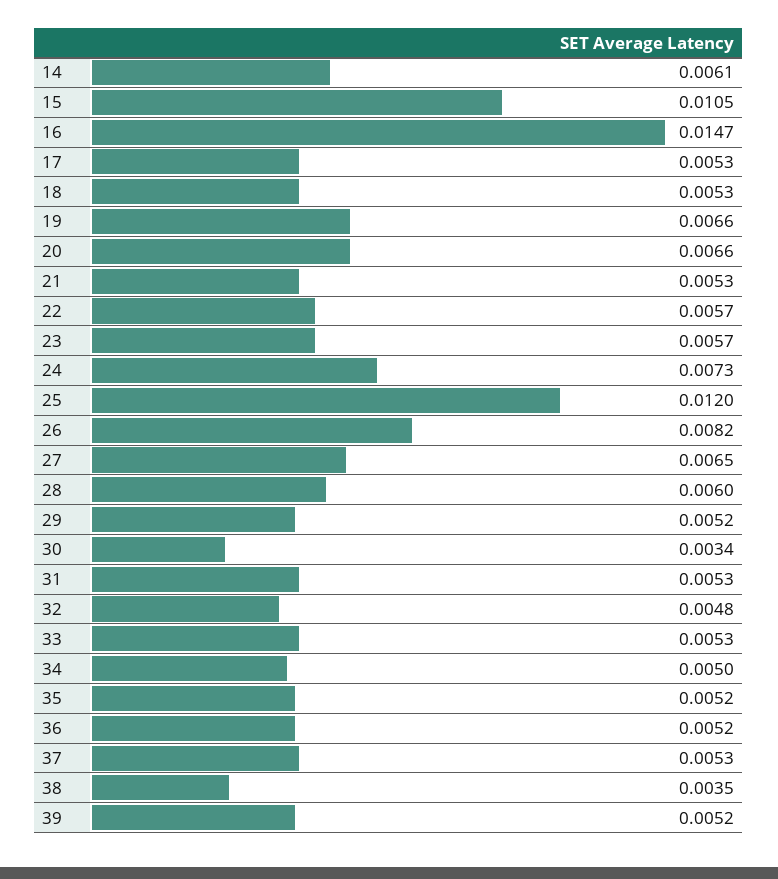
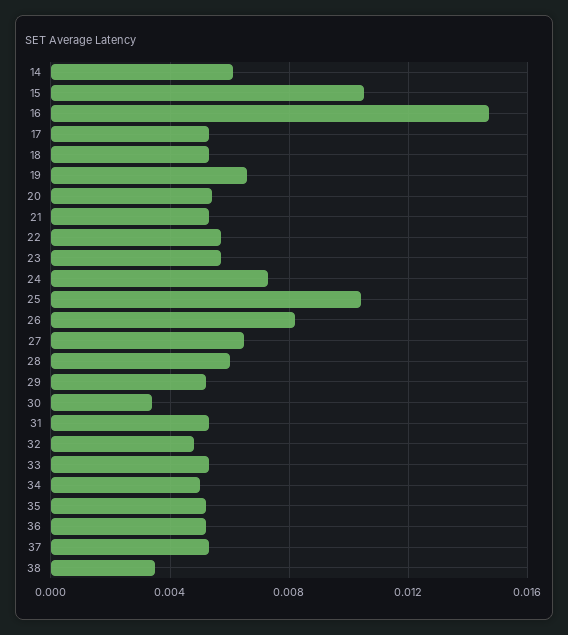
20: 0.0066 -> 0.0055
25: 0.012 -> 0.0105
39: 0.0052 -> none

